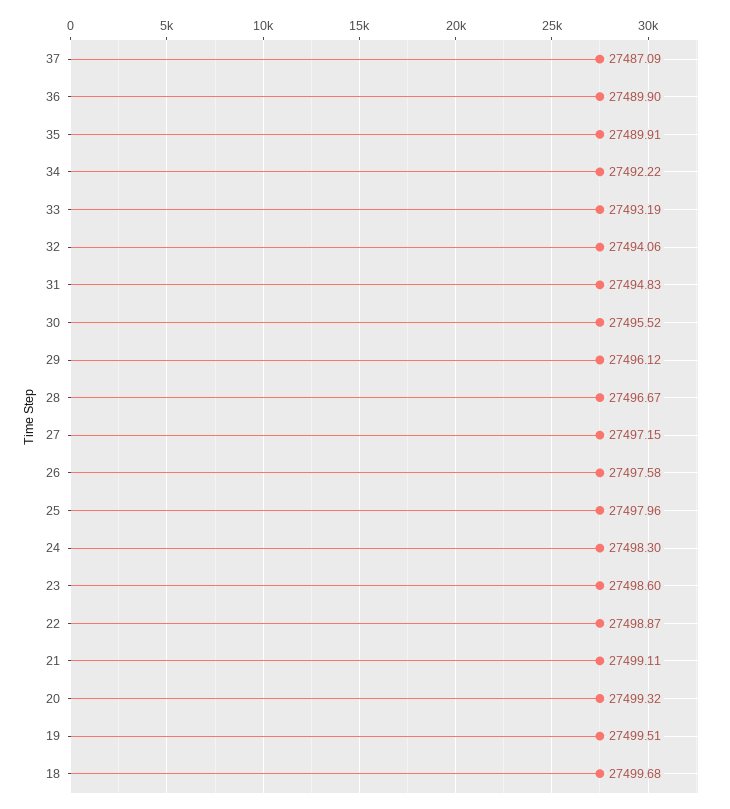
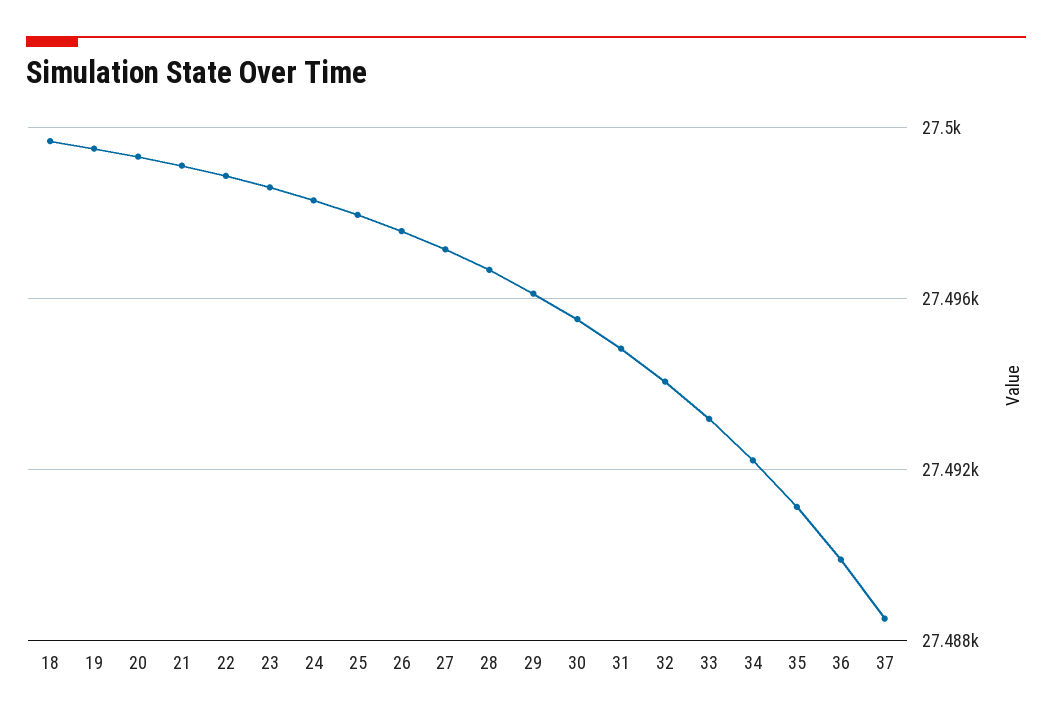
37: 27487.09 -> 27488.5
35: 27489.91 -> 27491

